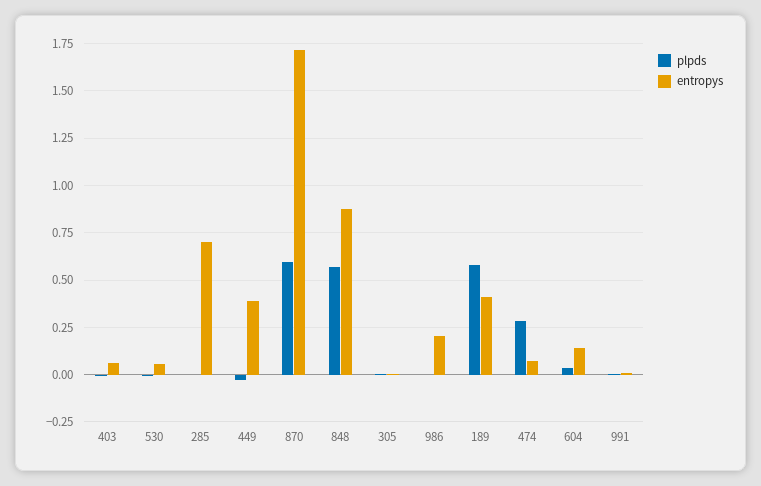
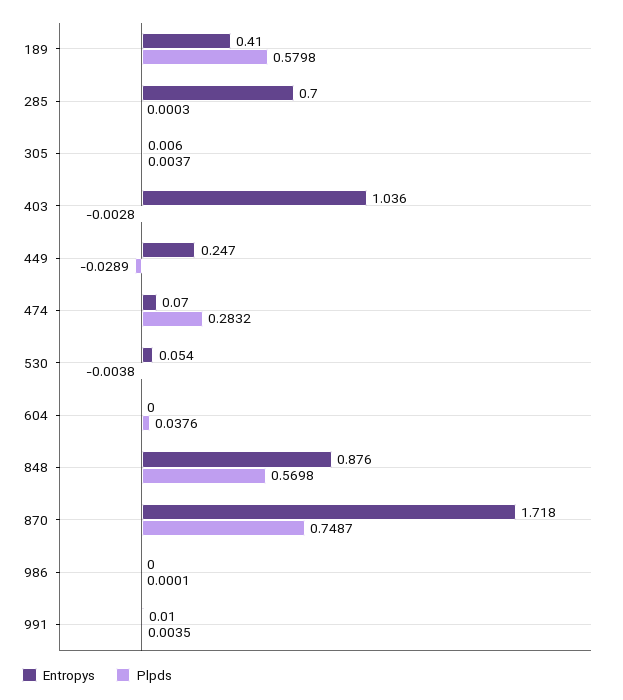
entropys, 403: 0.05 -> 1.036
entropys, 449: 0.4 -> 0.247
plpds, 870: 0.6 -> 0.7487
entropys, 986: 0.2 -> 0
entropys, 604: 0.15 -> 0

